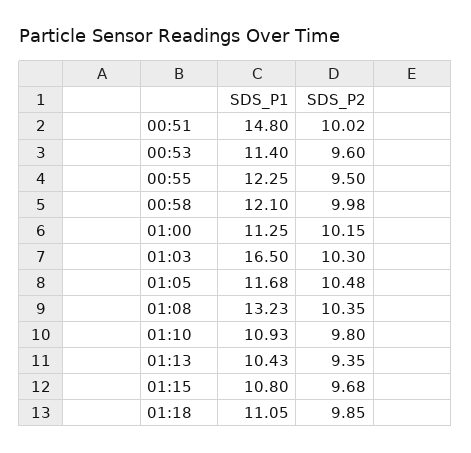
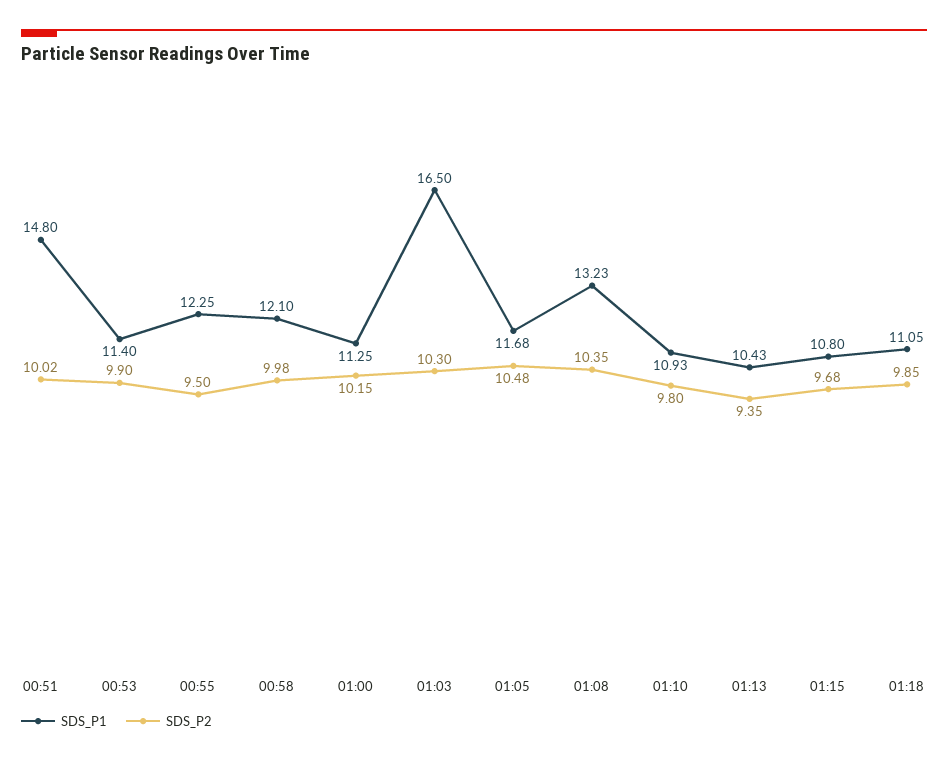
SDS_P2, 00:53: 9.6 -> 9.9

